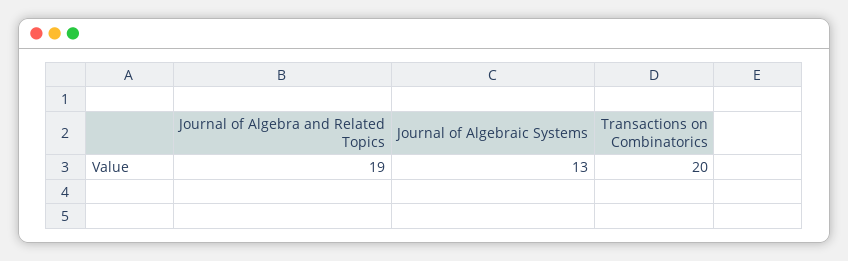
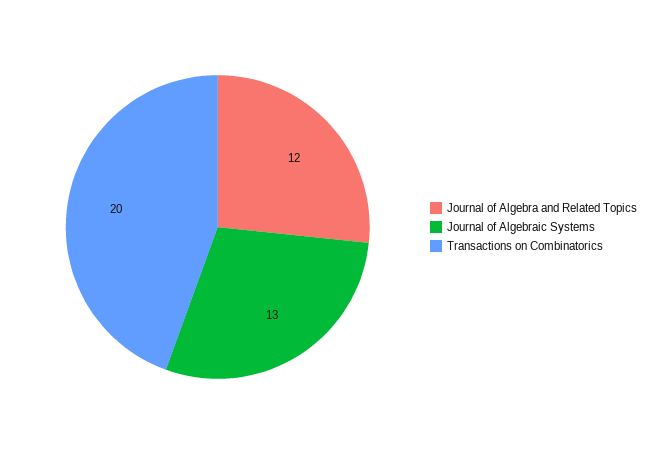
Journal of Algebra and Related Topics: 19 -> 12

